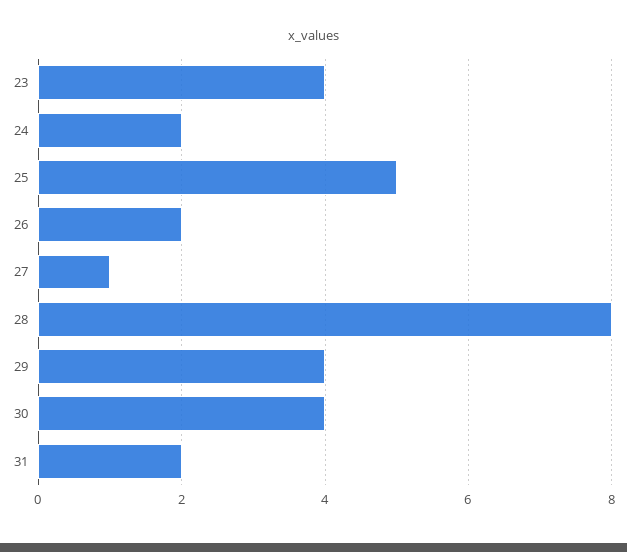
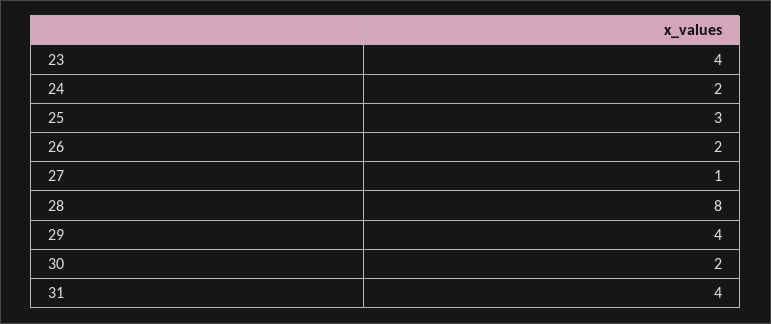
25: 5 -> 3
30: 4 -> 2
31: 2 -> 4

